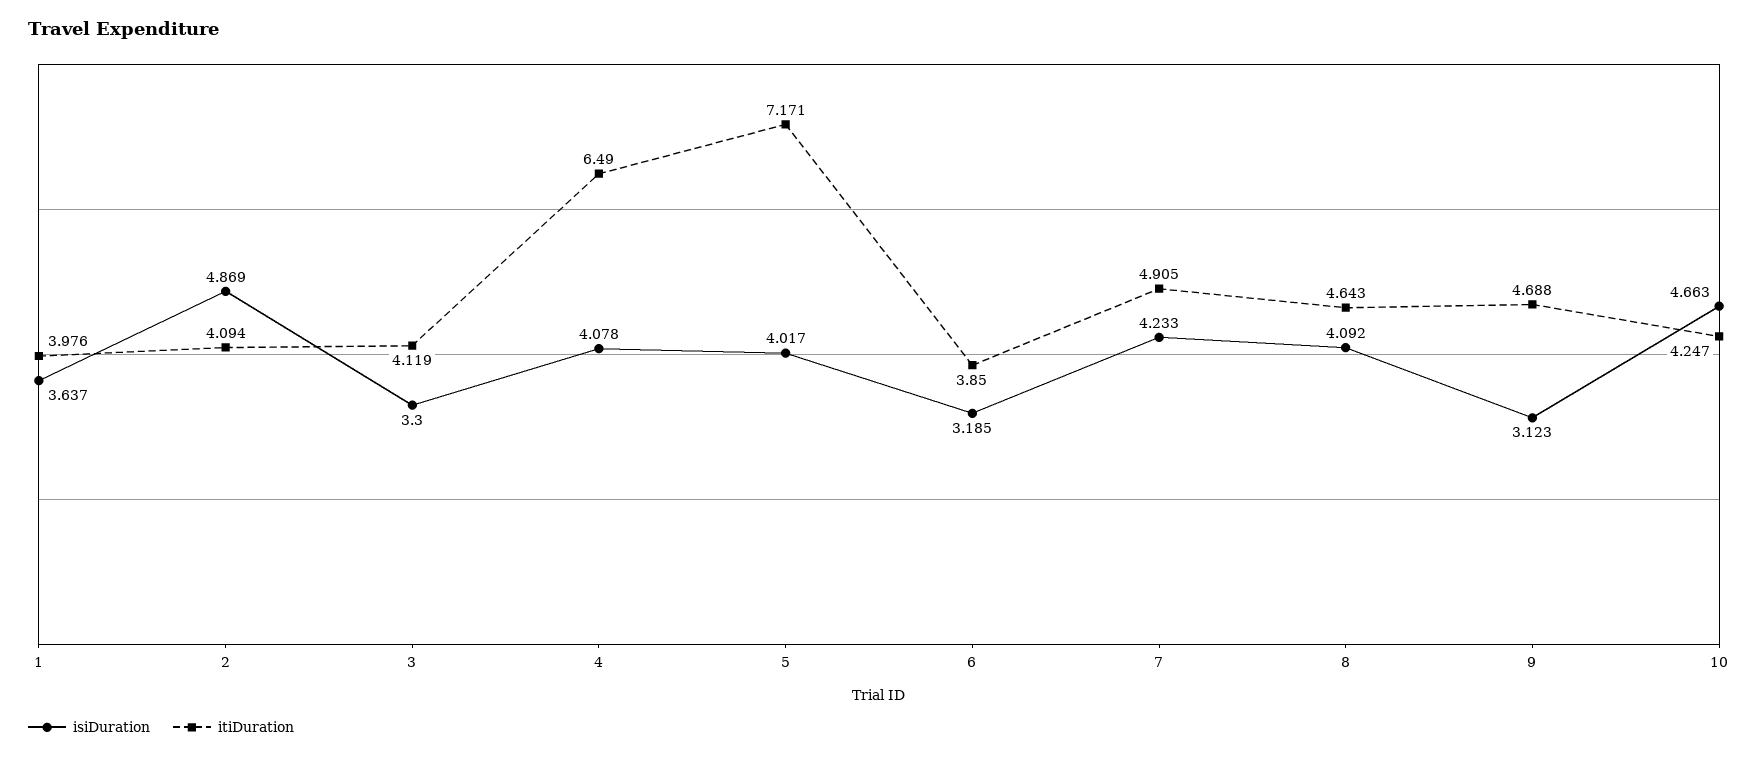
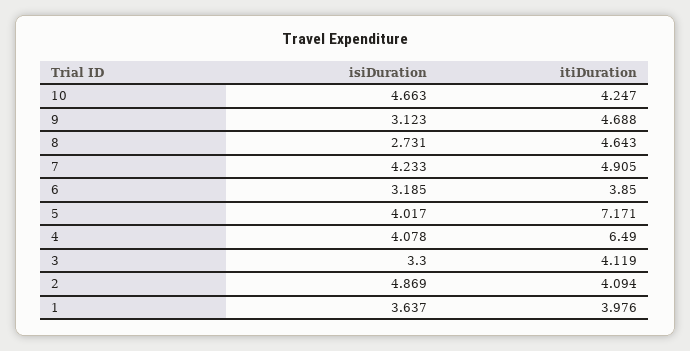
isiDuration, 8: 4.092 -> 2.731

